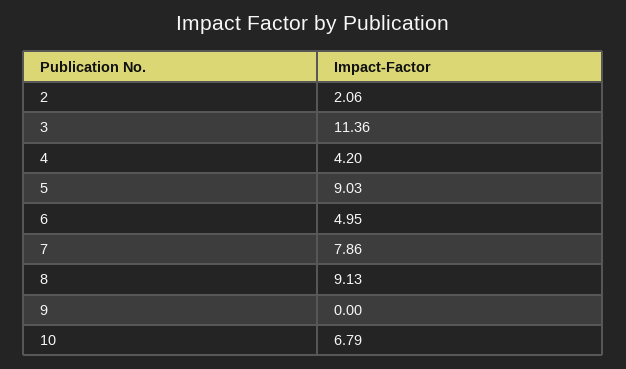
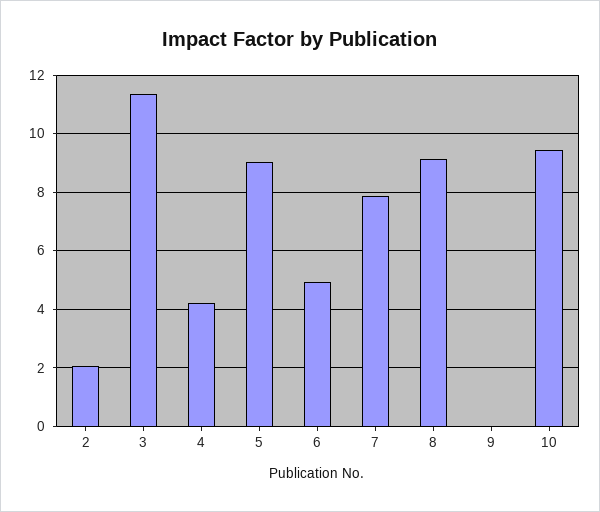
10: 6.79 -> 9.5

